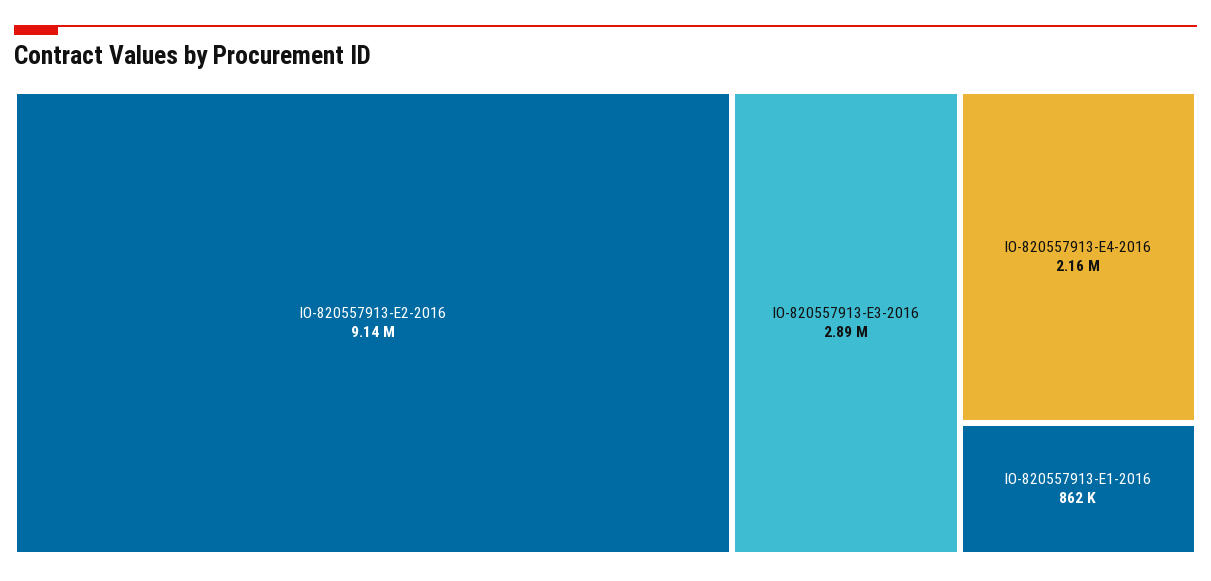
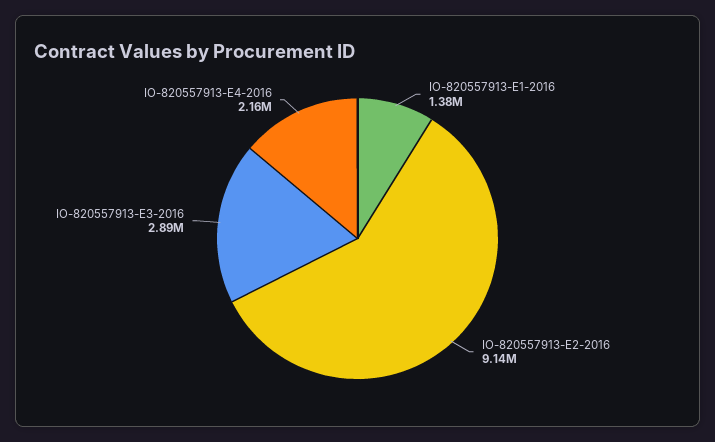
IO-820557913-E1-2016: 862000 -> 1380000

